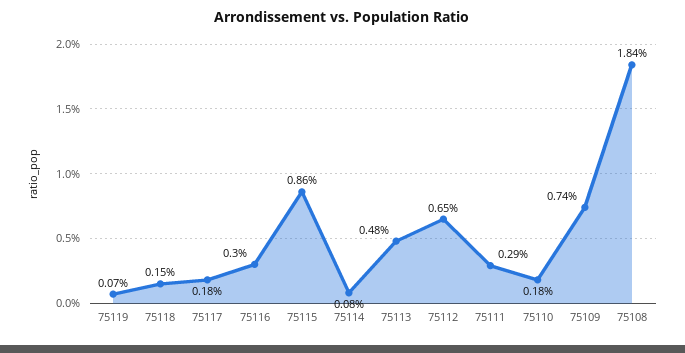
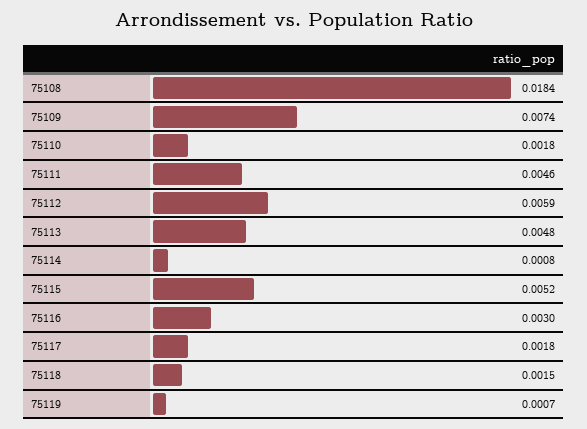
75115: 0.0086 -> 0.0052
75112: 0.0065 -> 0.0059
75111: 0.0029 -> 0.0046

